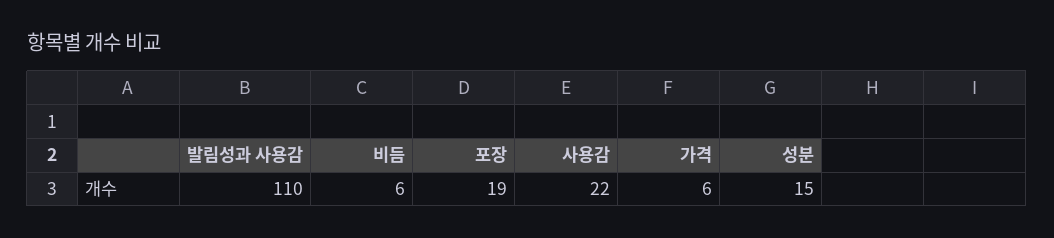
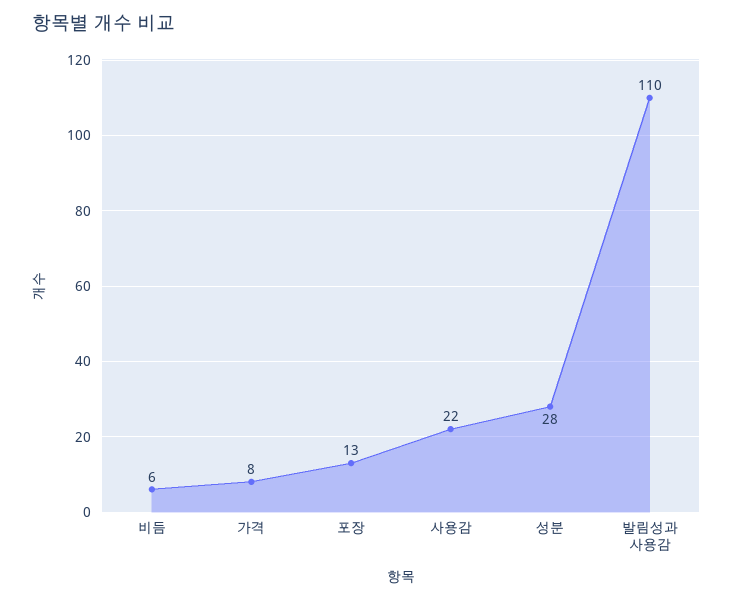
포장: 19 -> 13
가격: 6 -> 8
성분: 15 -> 28

